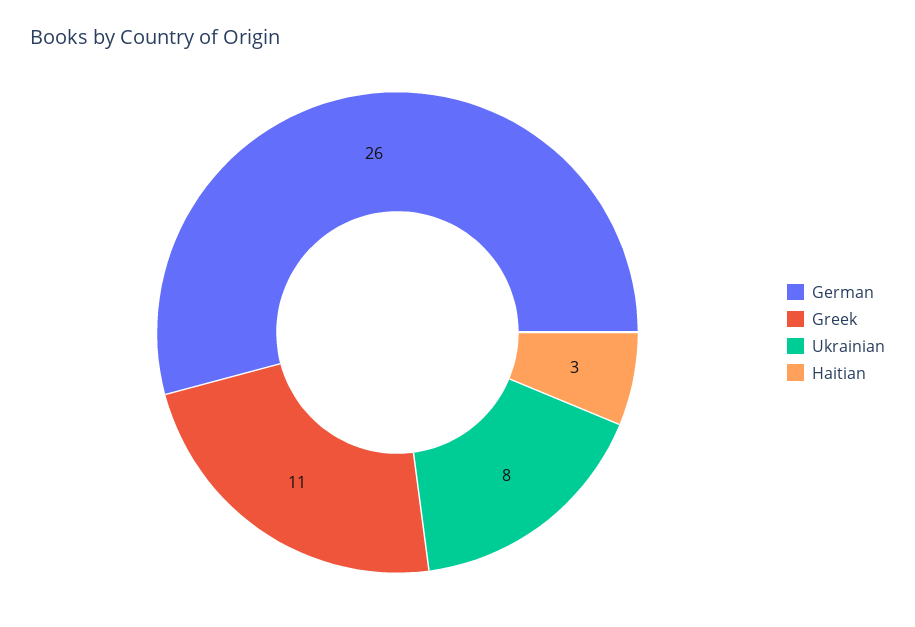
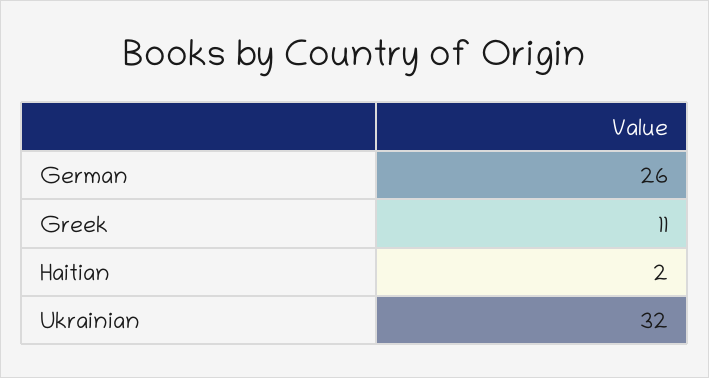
Ukrainian: 8 -> 32
Haitian: 3 -> 2

